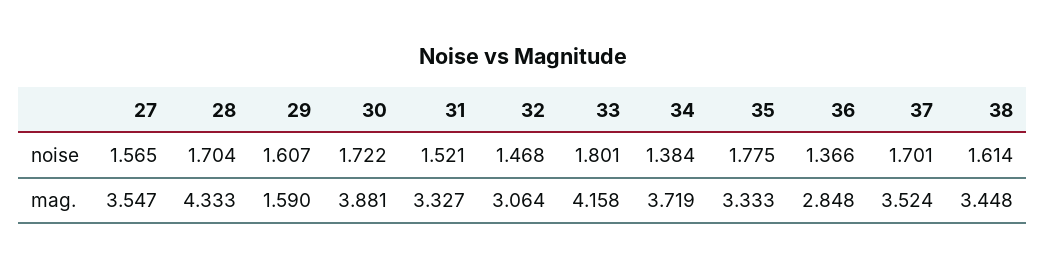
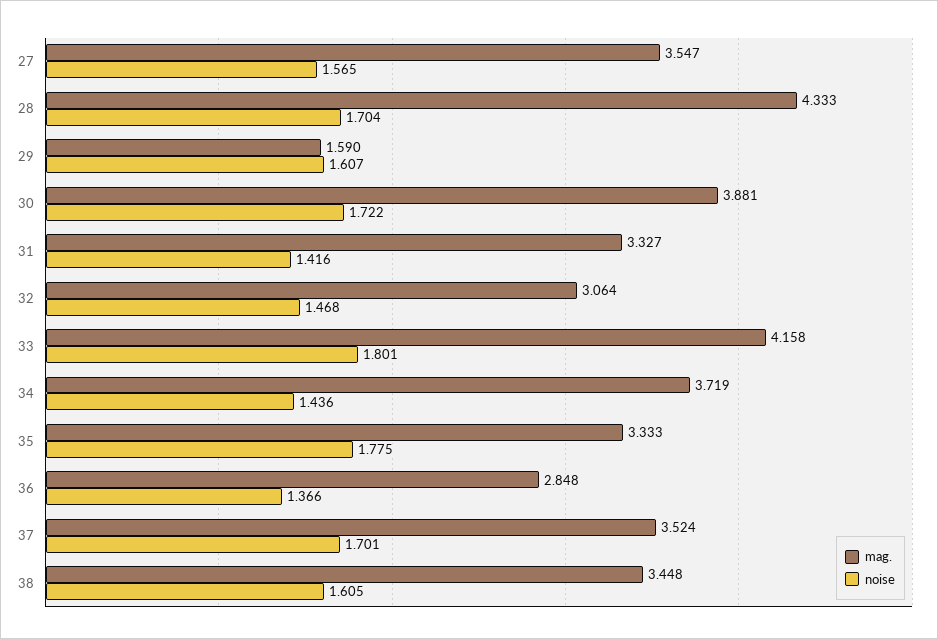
noise, 31: 1.521 -> 1.416
noise, 34: 1.384 -> 1.436
noise, 38: 1.614 -> 1.605

